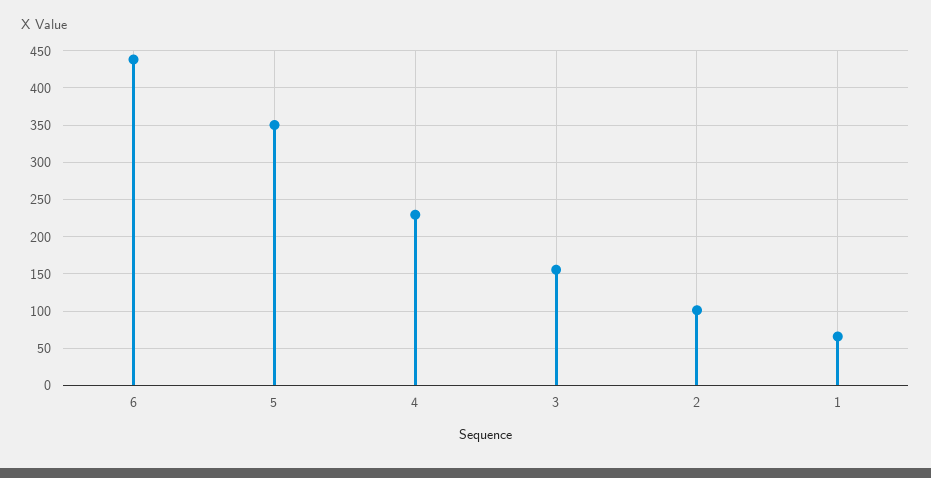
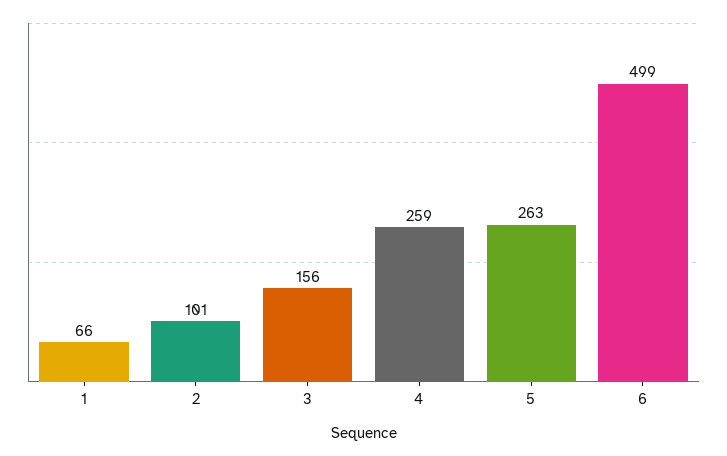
6: 440 -> 499
5: 350 -> 263
4: 230 -> 259

